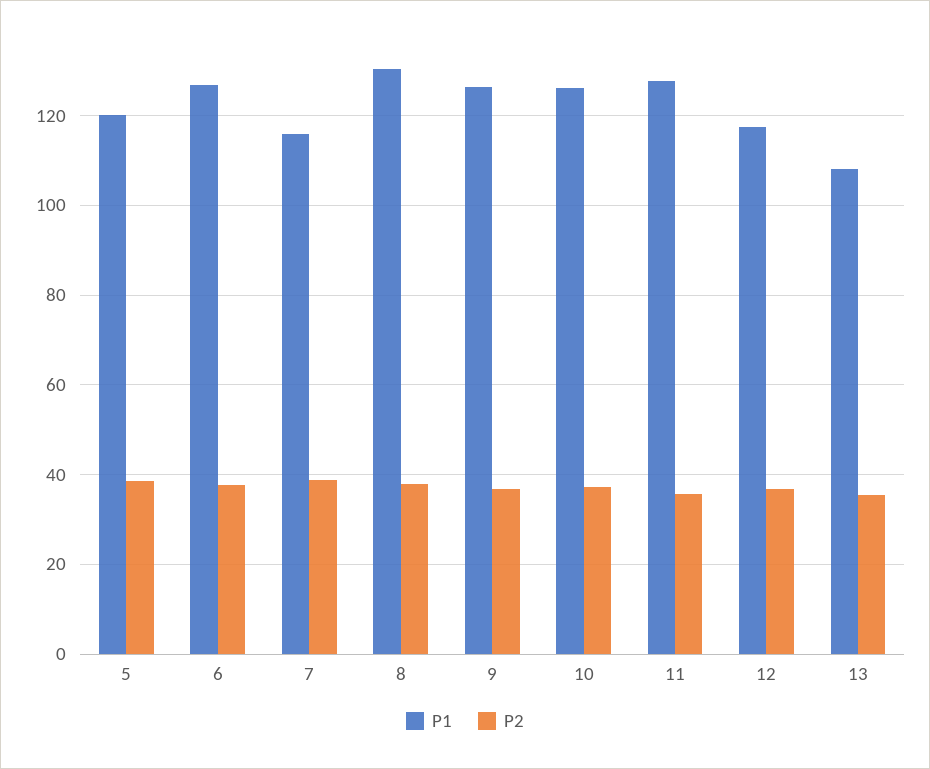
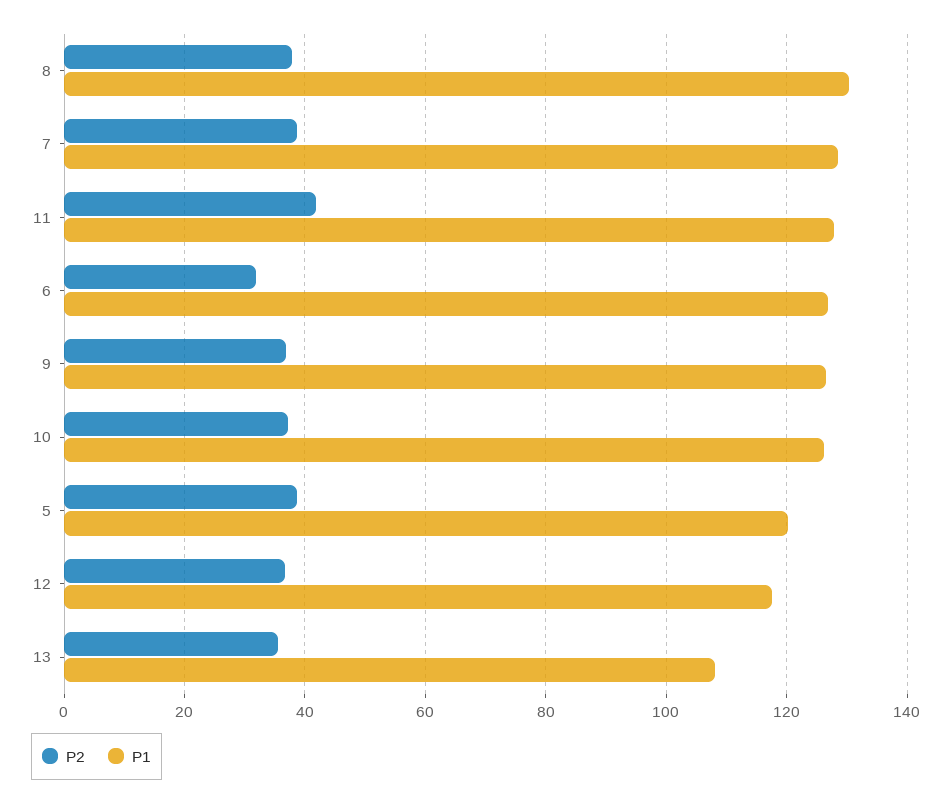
P2, 6: 38 -> 32
P1, 7: 116 -> 128
P2, 11: 36 -> 42

